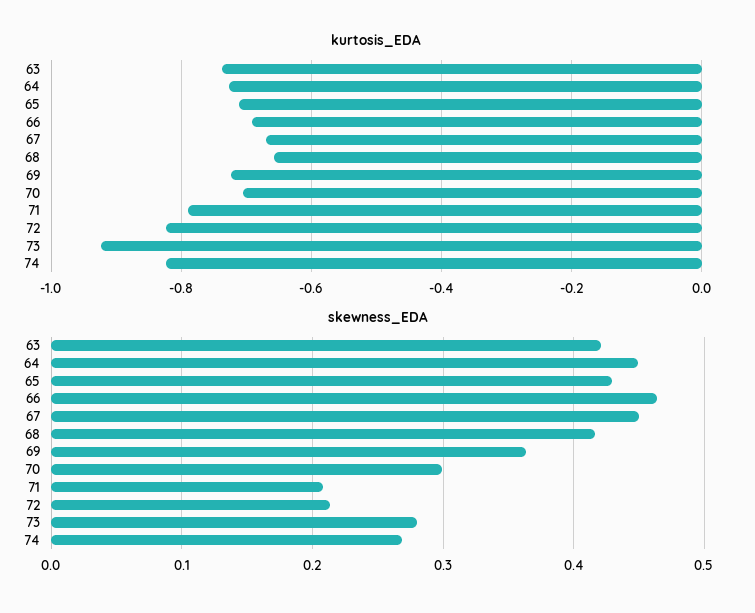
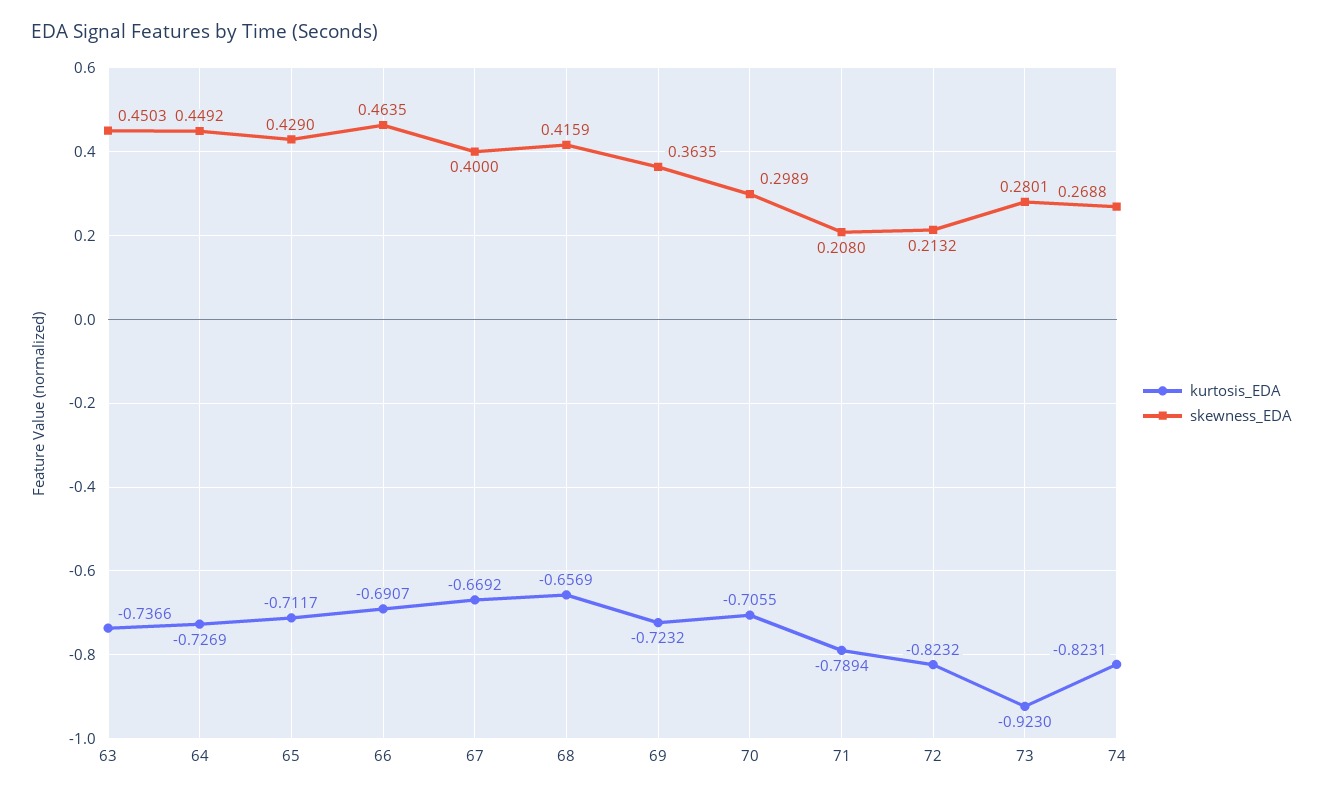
skewness_EDA, 63: 0.42 -> 0.4503
skewness_EDA, 67: 0.45 -> 0.4

